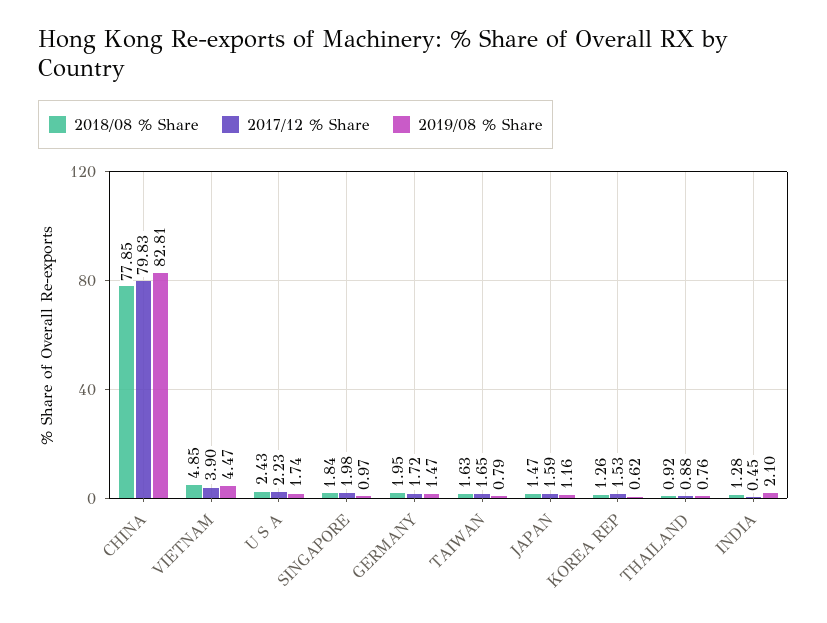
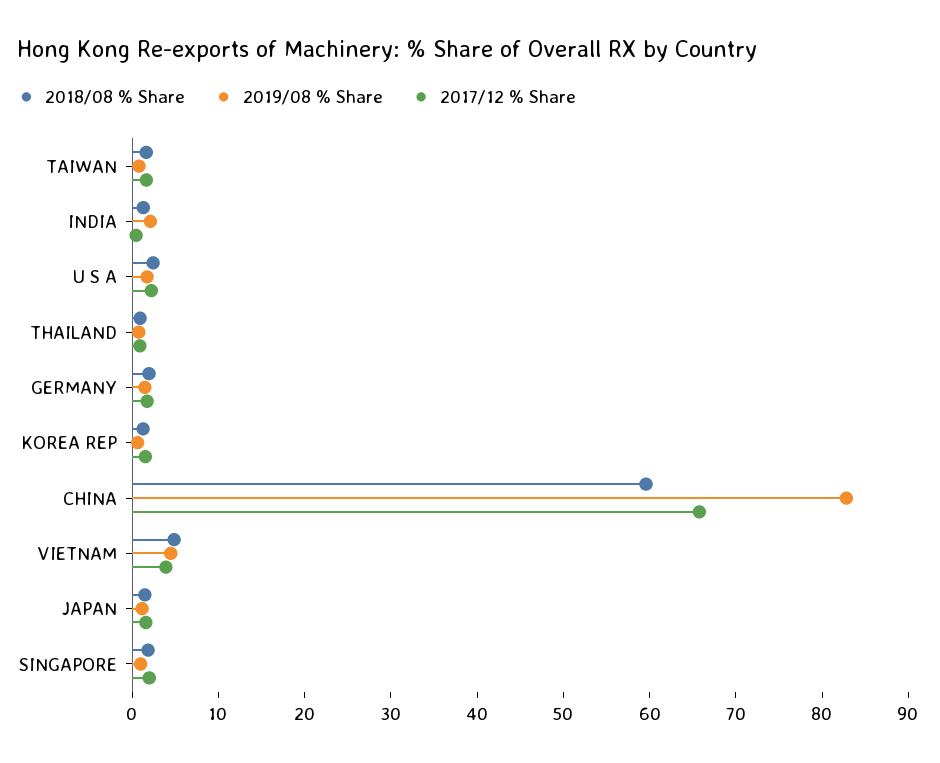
2018/08 % Share, CHINA: 77.85 -> 60
2017/12 % Share, CHINA: 79.83 -> 66

